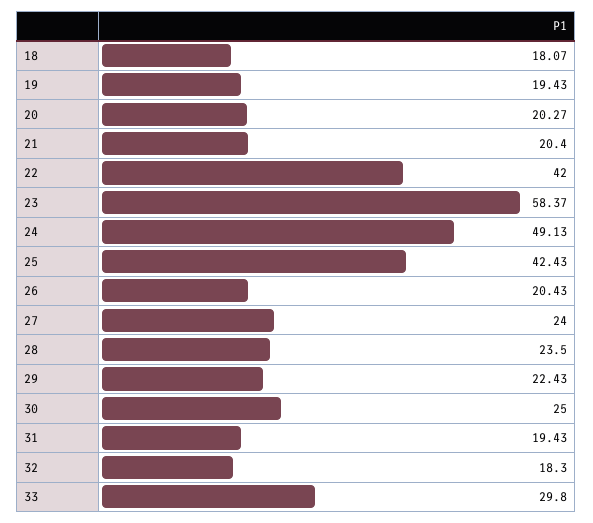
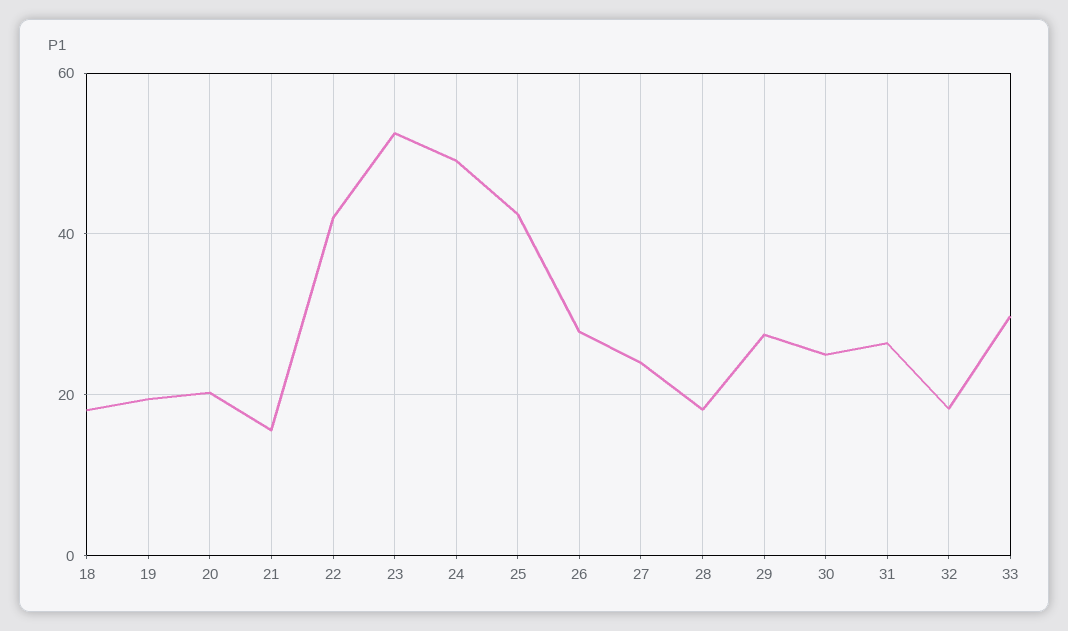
21: 20.4 -> 16
23: 58.37 -> 52
26: 20.43 -> 28
28: 23.5 -> 18
29: 22.43 -> 28
31: 19.43 -> 26

